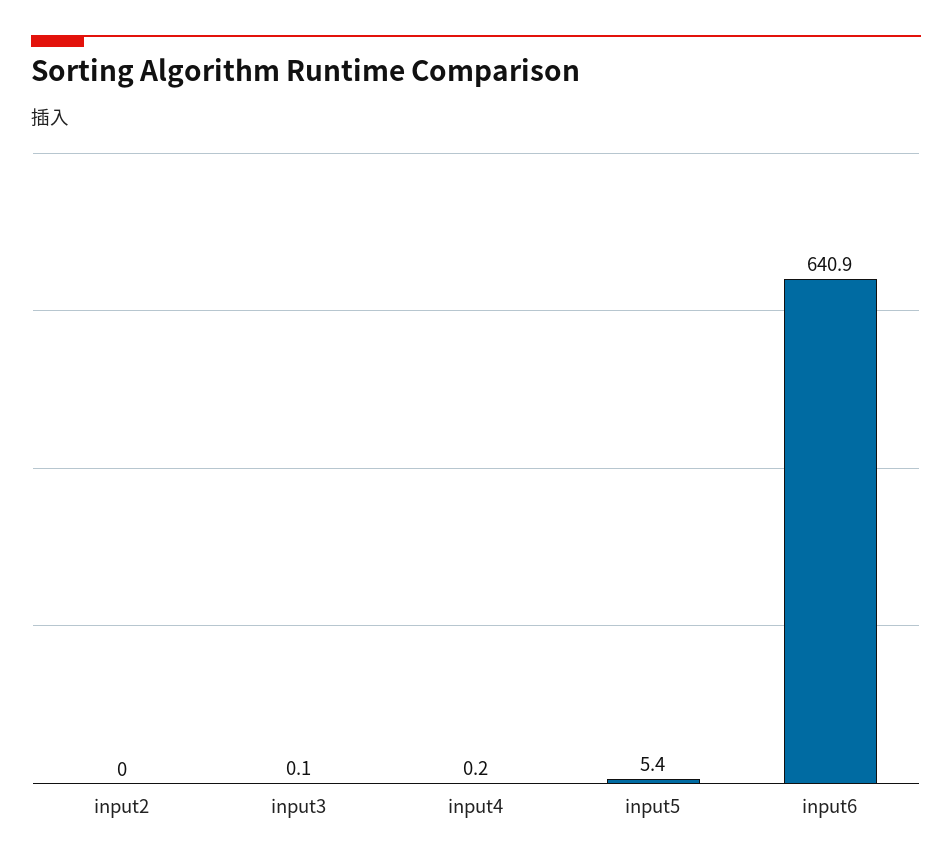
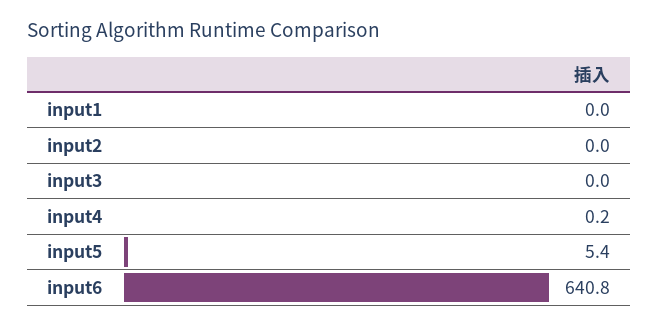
input3: 0.1 -> 0
input6: 640.9 -> 640.8
input1: none -> 0

